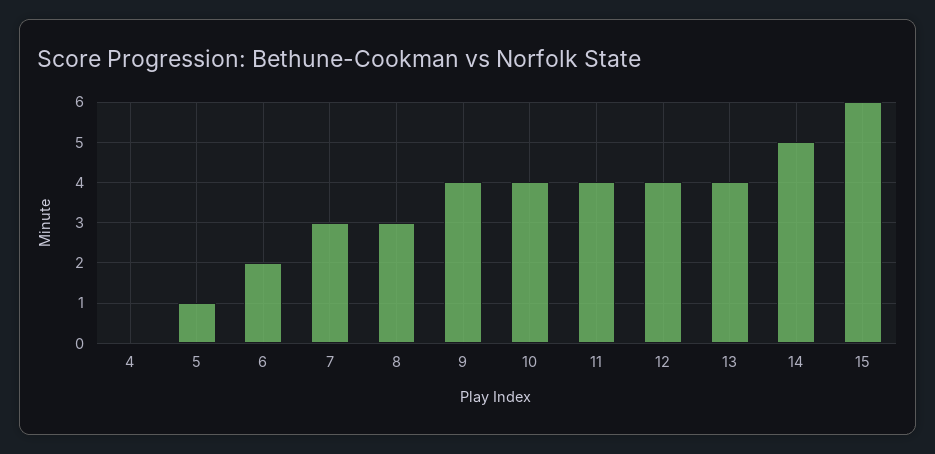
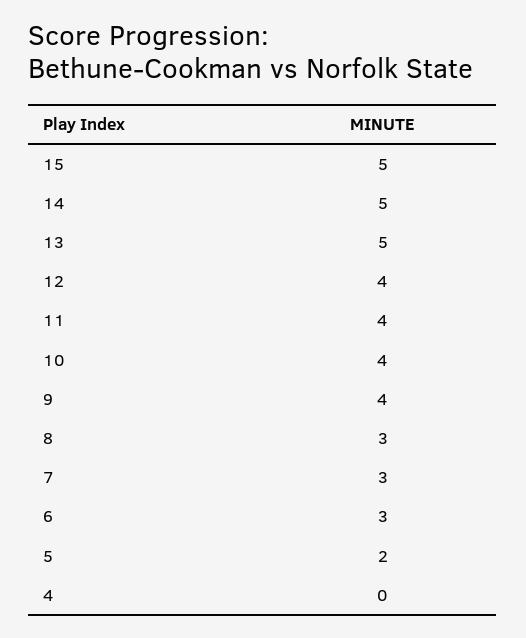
5: 1 -> 2
6: 2 -> 3
13: 4 -> 5
15: 6 -> 5

